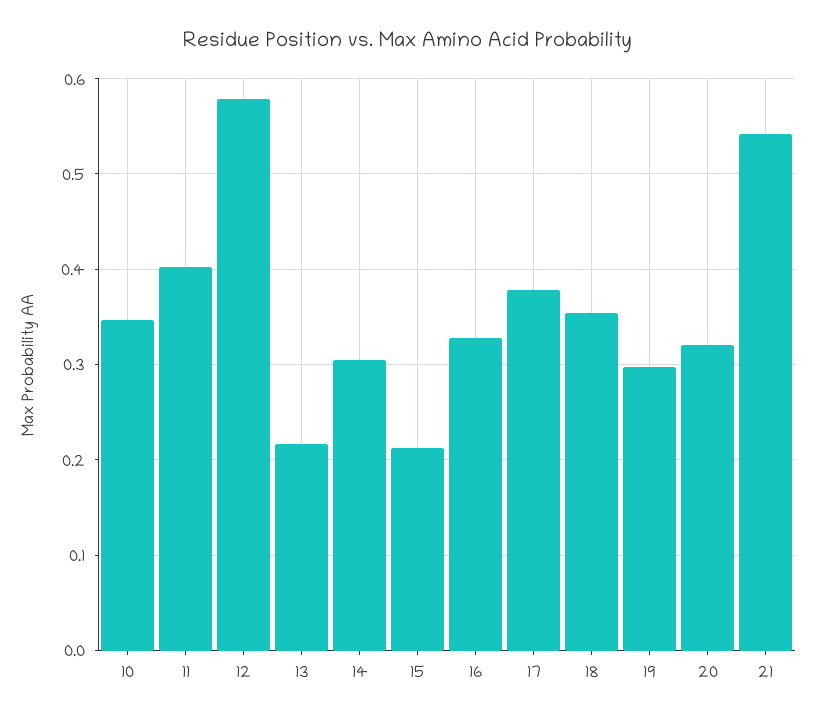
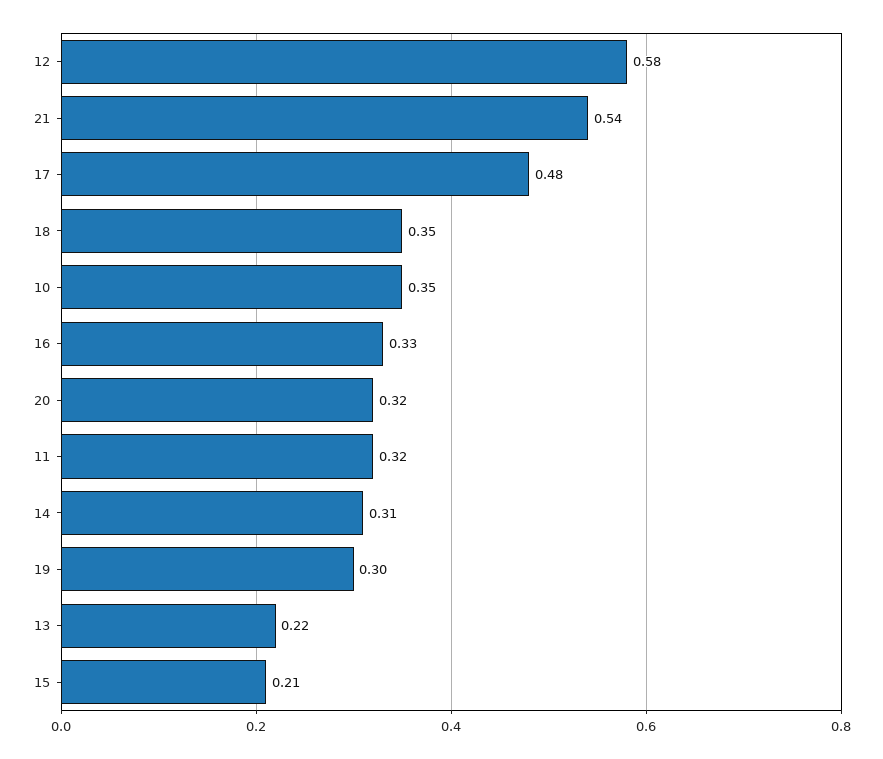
11: 0.4 -> 0.32
17: 0.38 -> 0.48

